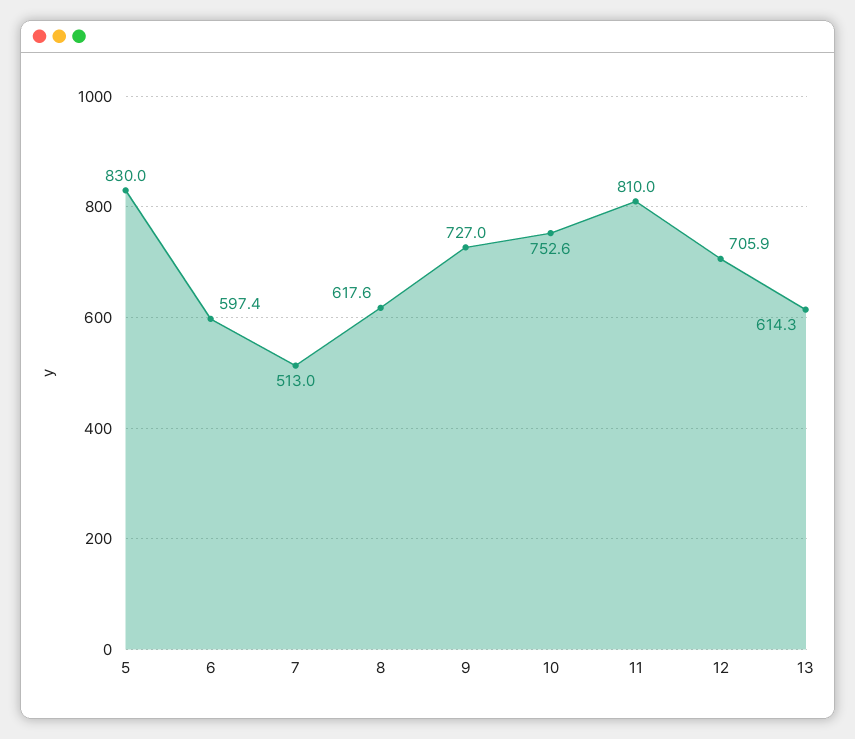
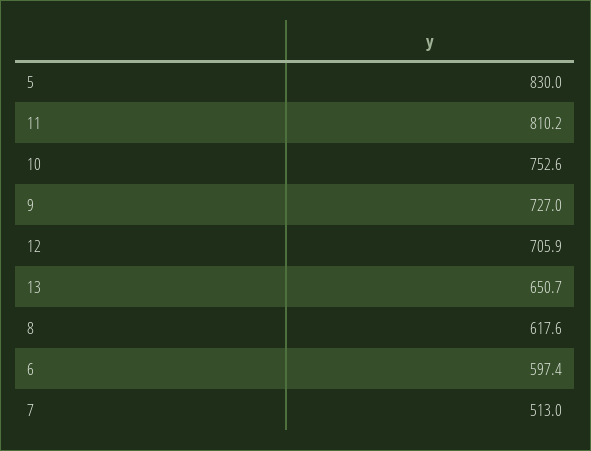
11: 810 -> 810.2
13: 614.3 -> 650.7

